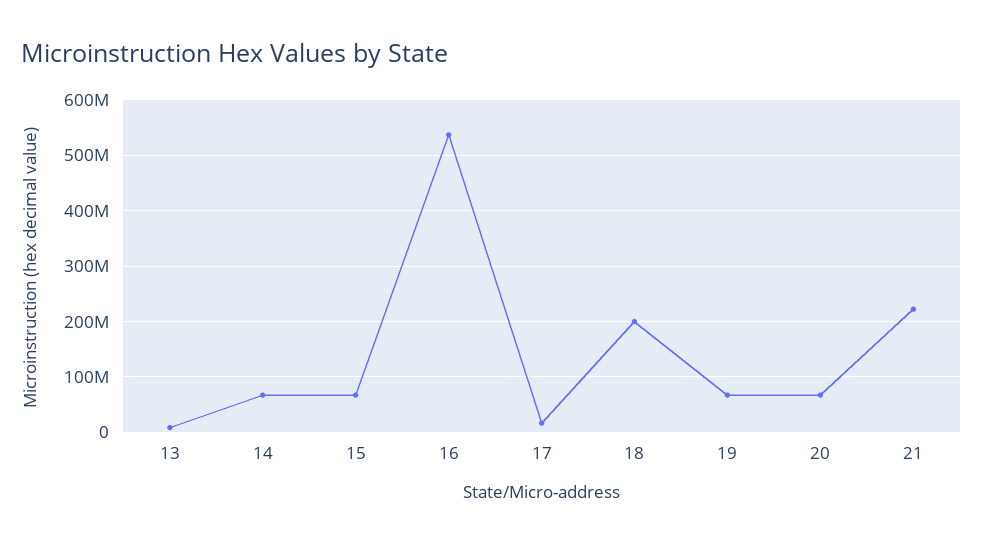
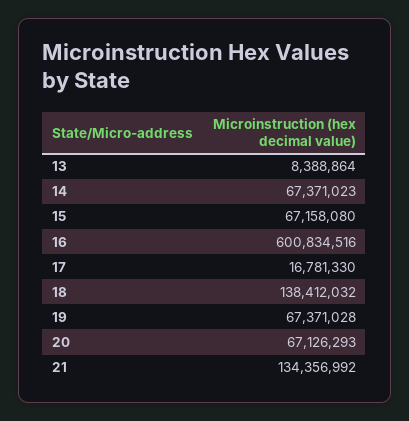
16: 540000000 -> 600834516
18: 200000000 -> 138412032
21: 220000000 -> 134356992

